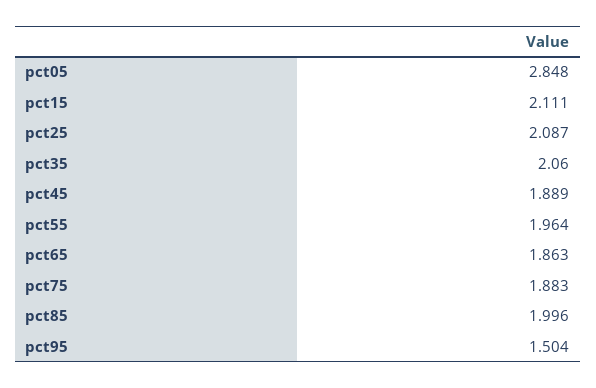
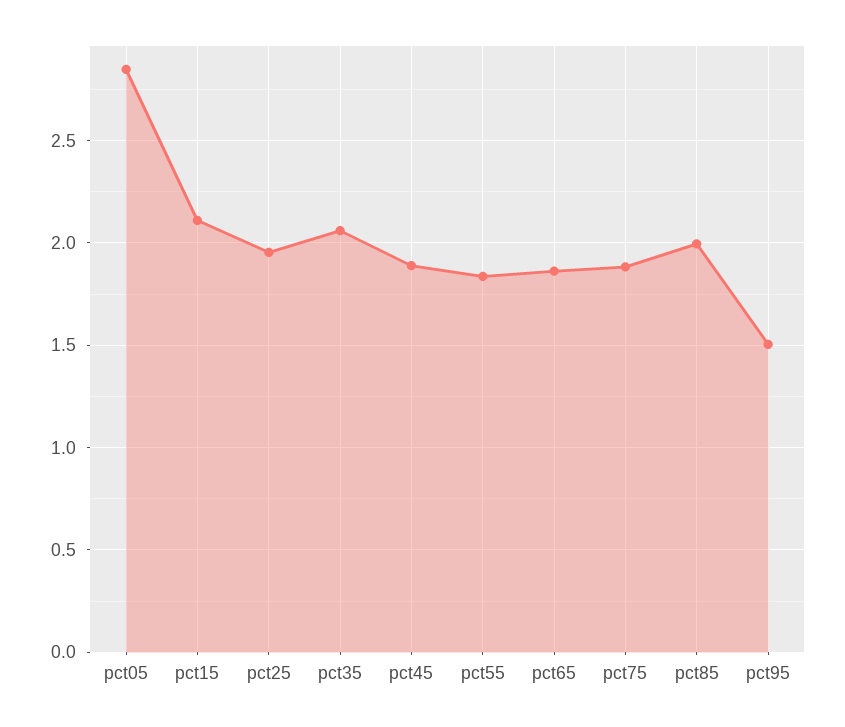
pct25: 2.087 -> 1.95
pct55: 1.964 -> 1.85

